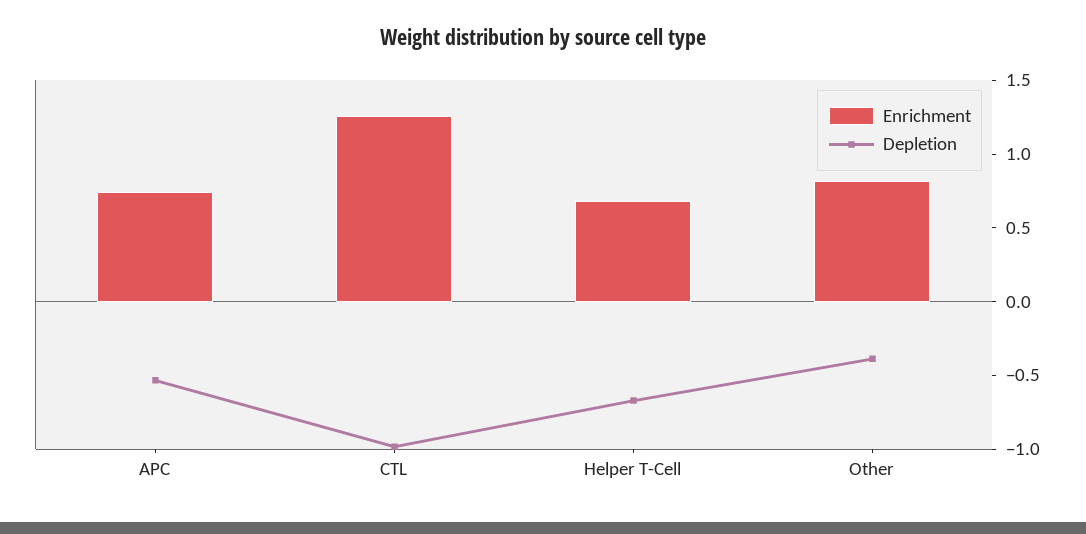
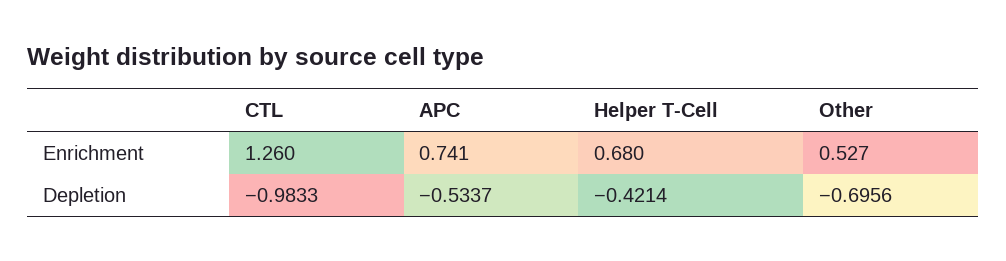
Depletion, Helper T-Cell: -0.7 -> -0.4214
Enrichment, Other: 0.8 -> 0.527
Depletion, Other: -0.4 -> -0.6956

